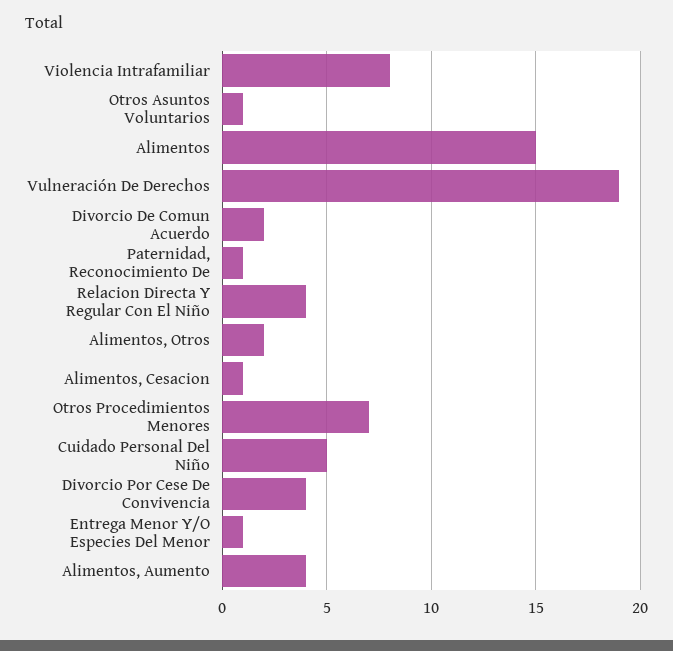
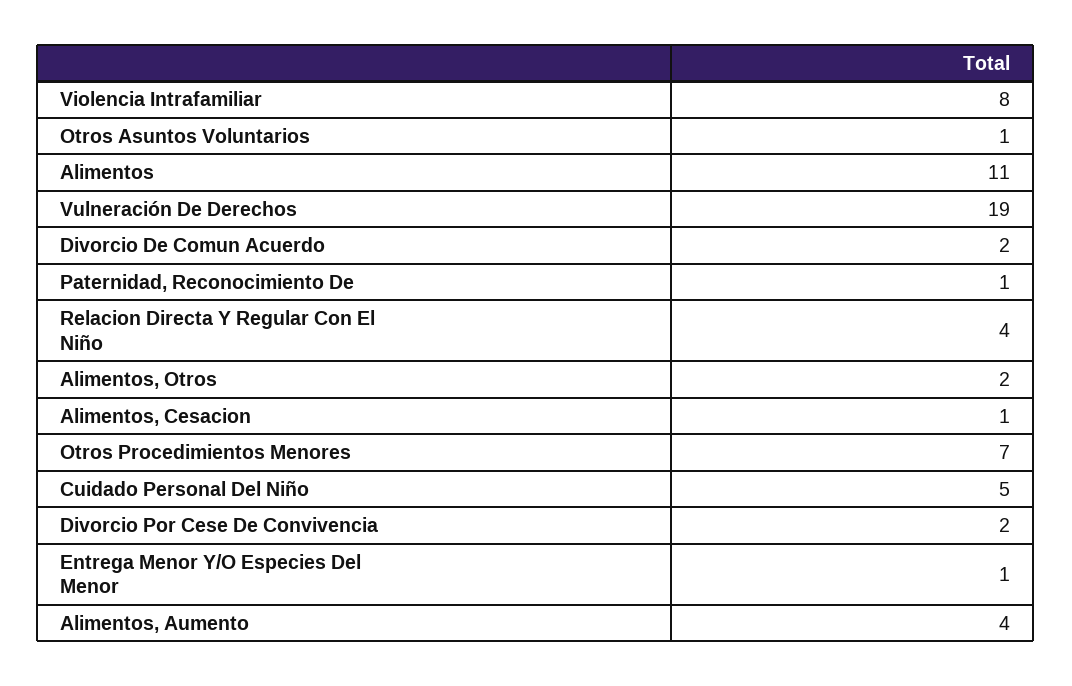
Alimentos: 15 -> 11
Divorcio Por Cese De Convivencia: 4 -> 2

